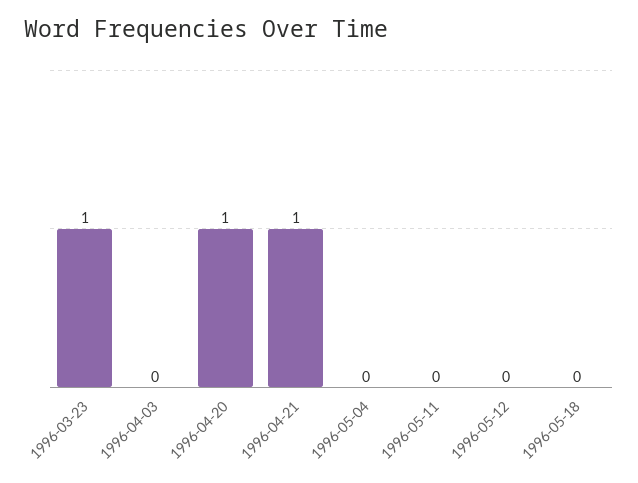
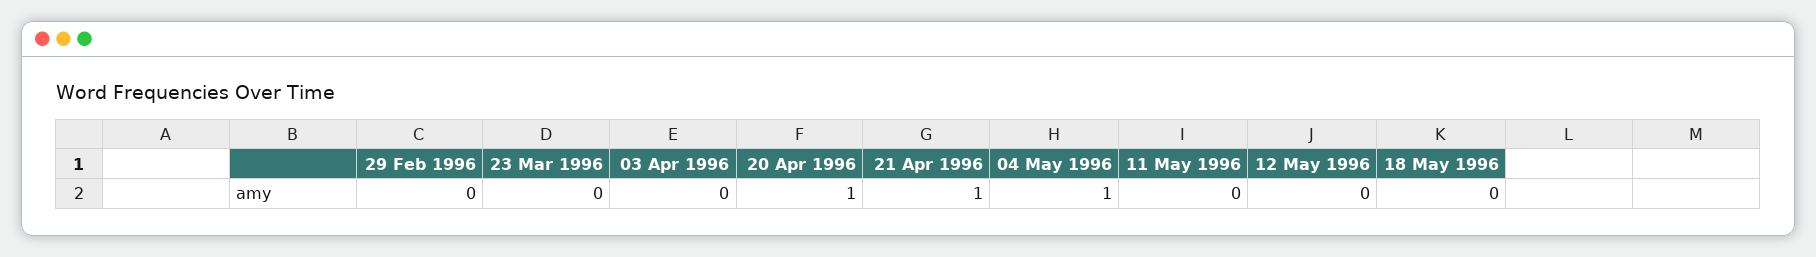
1996-03-23: 1 -> 0
1996-05-04: 0 -> 1
29 Feb 1996: none -> 0

